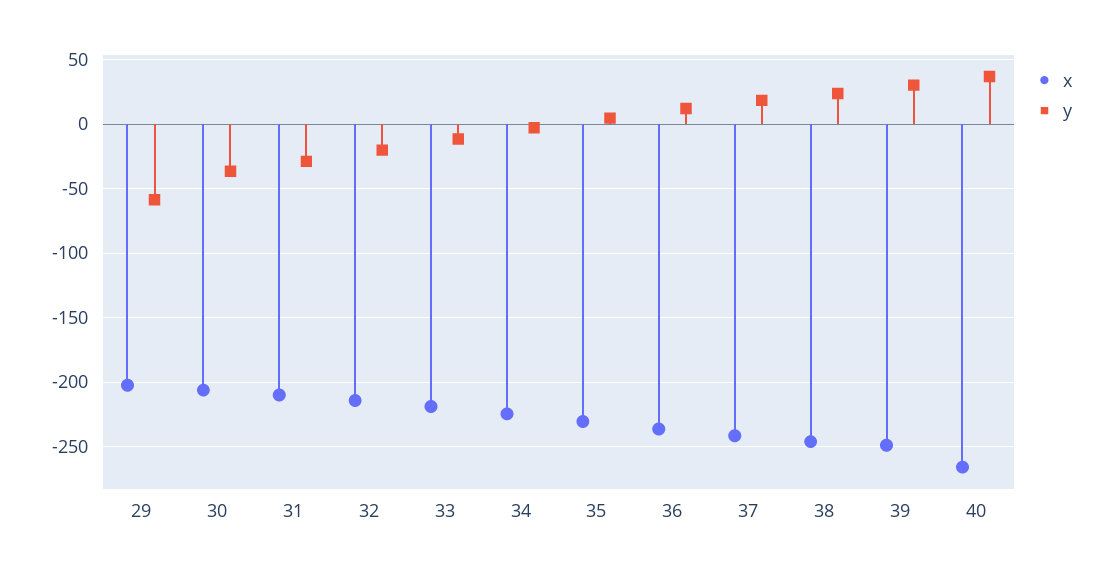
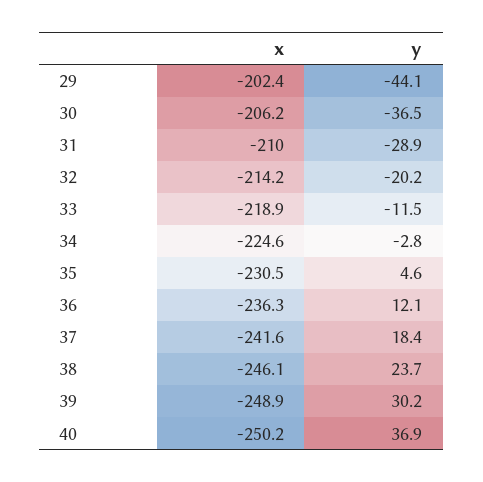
y, 29: -60 -> -44.1
x, 40: -265 -> -250.2

